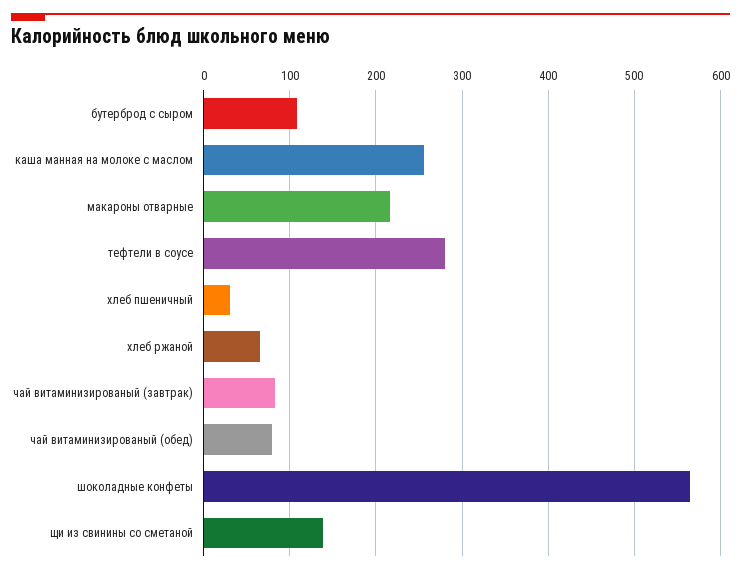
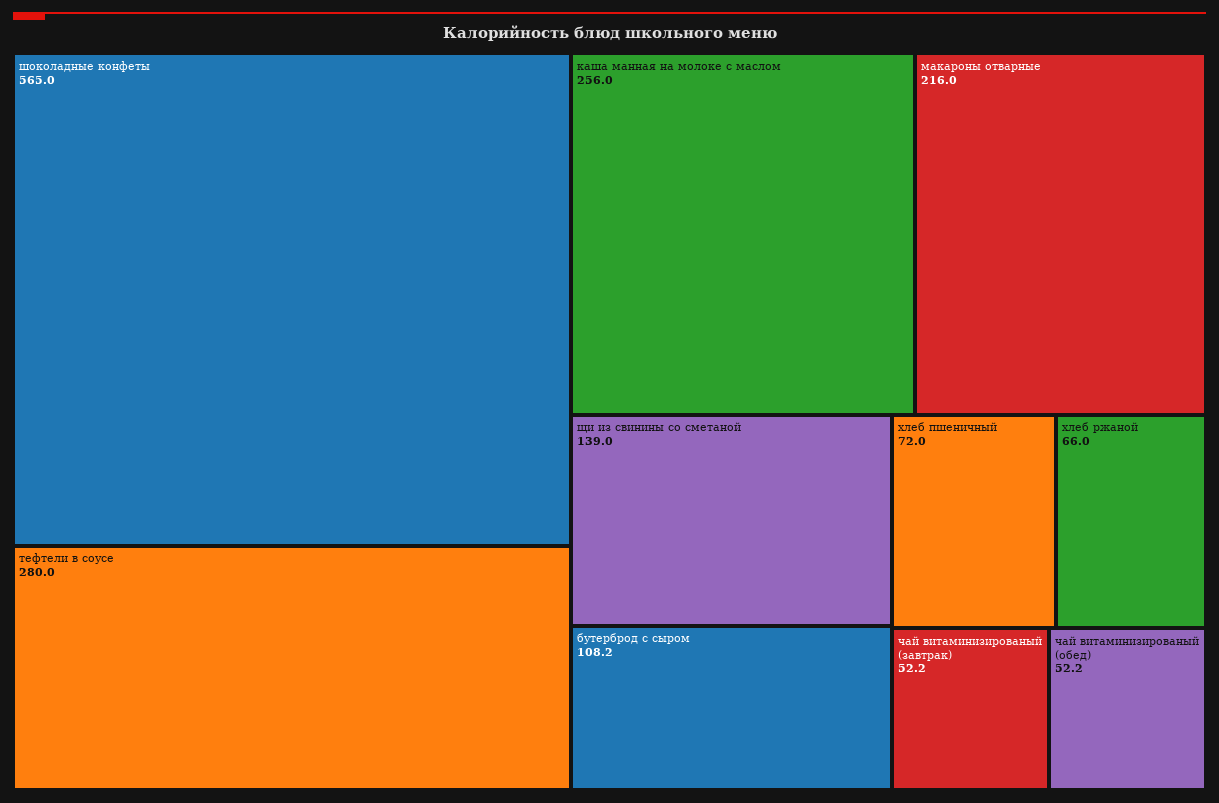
хлеб пшеничный: 30 -> 72
чай витаминизированый (завтрак): 80 -> 52.2
чай витаминизированый (обед): 80 -> 52.2

